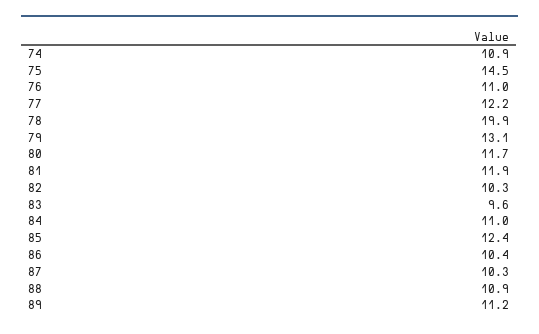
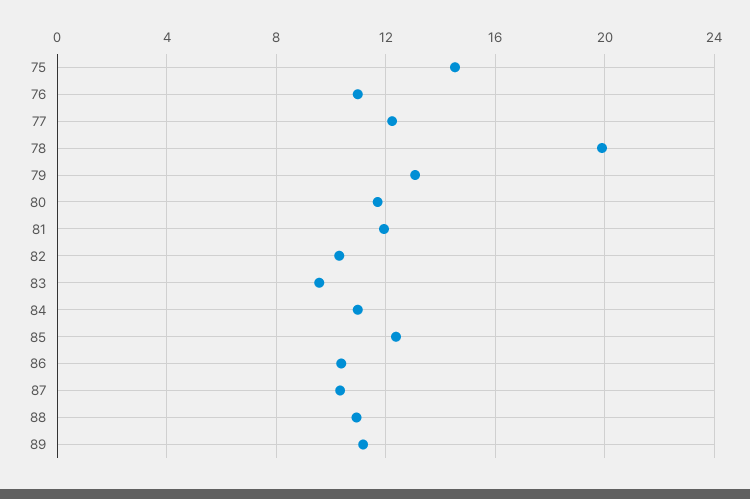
74: 10.9 -> none

